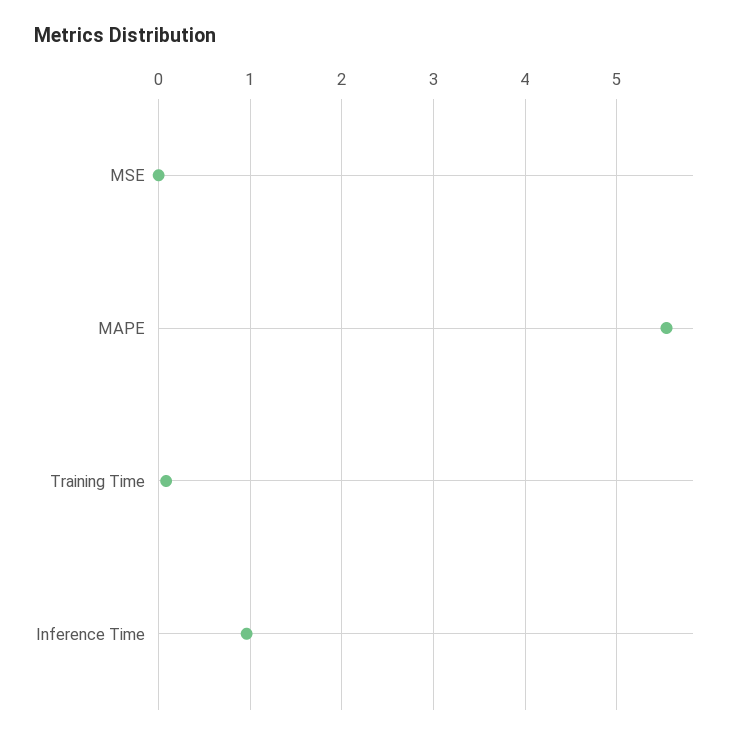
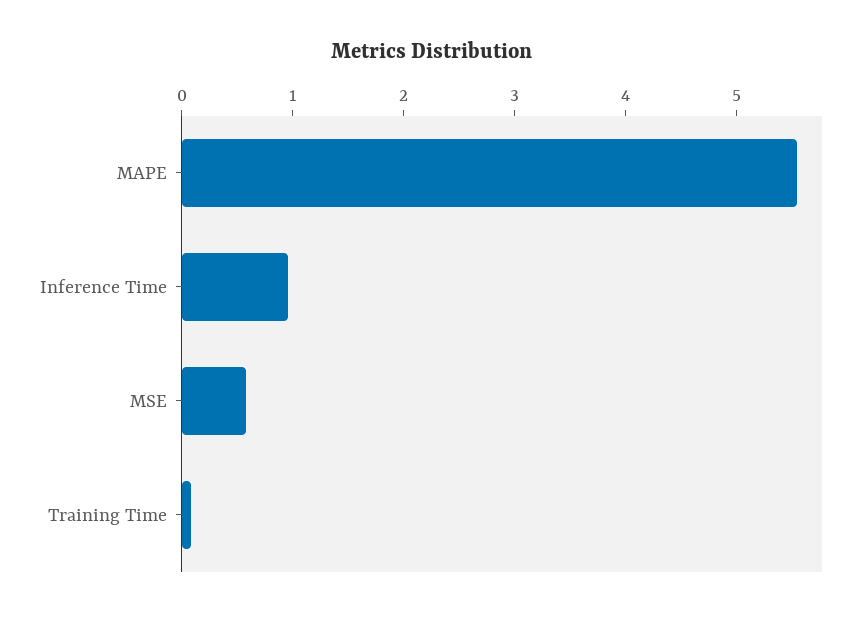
MSE: 0 -> 0.6

